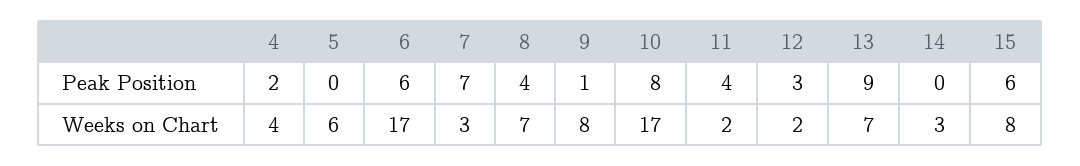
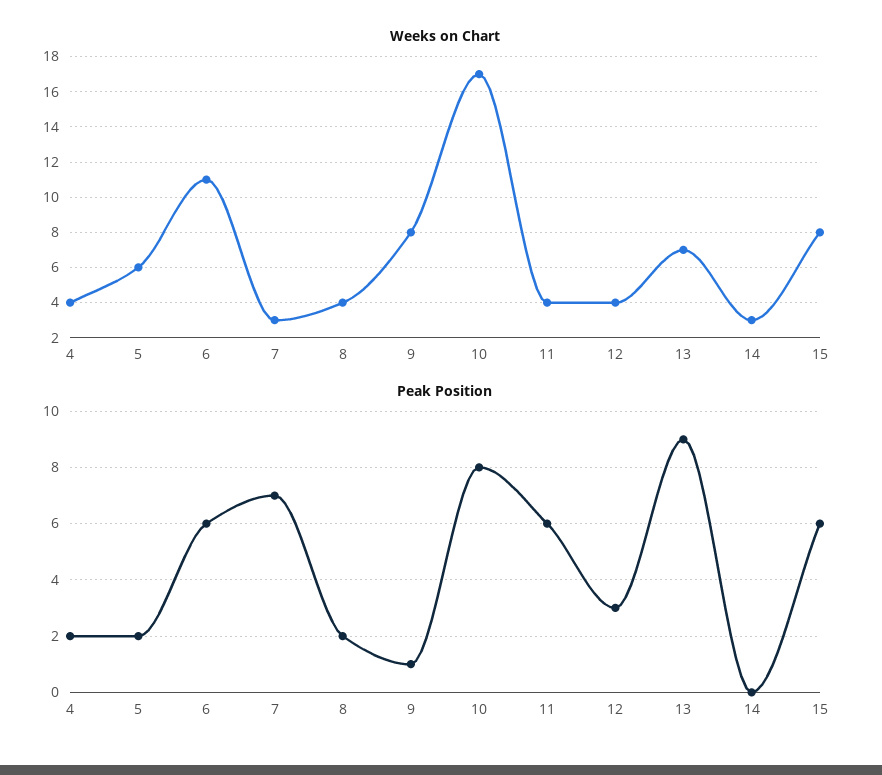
Peak Position, 5: 0 -> 2
Peak Position, 8: 4 -> 2
Peak Position, 11: 4 -> 6
Weeks on Chart, 6: 17 -> 11
Weeks on Chart, 8: 7 -> 4
Weeks on Chart, 11: 2 -> 4
Weeks on Chart, 12: 2 -> 4

